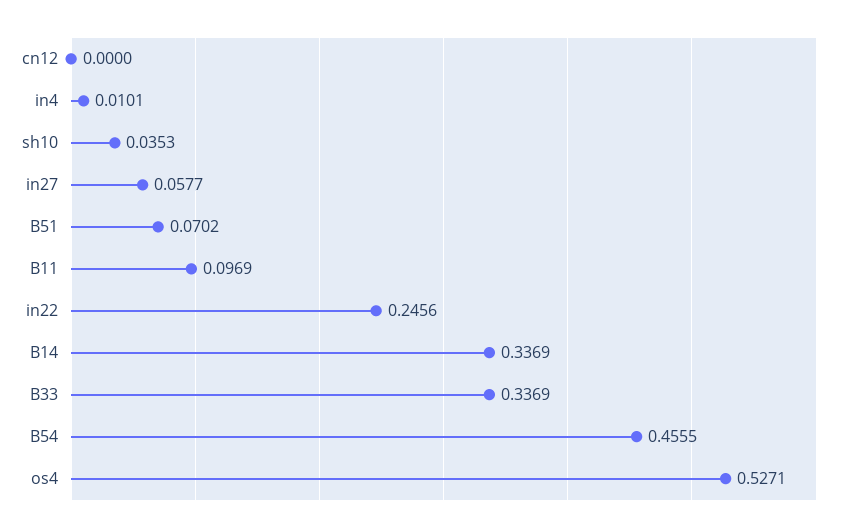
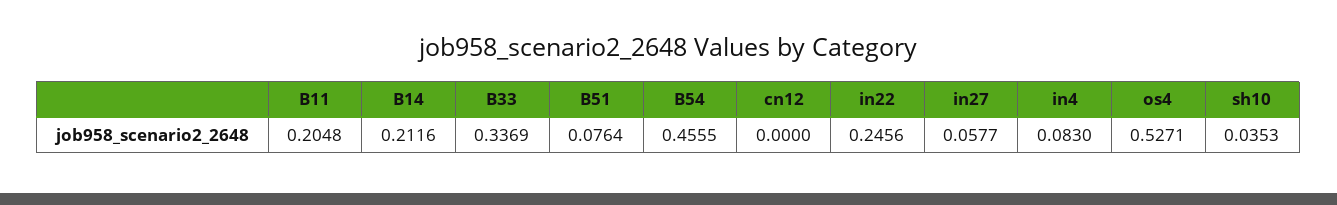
in4: 0.0101 -> 0.083
B51: 0.0702 -> 0.0764
B11: 0.0969 -> 0.2048
B14: 0.3369 -> 0.2116

